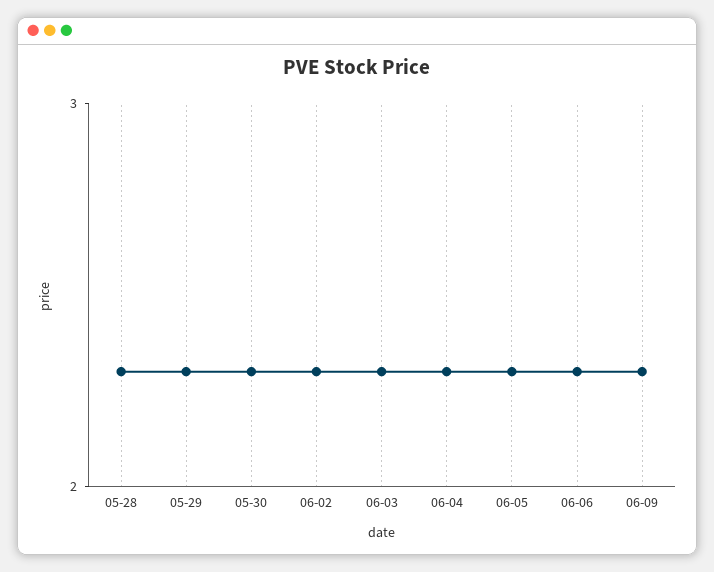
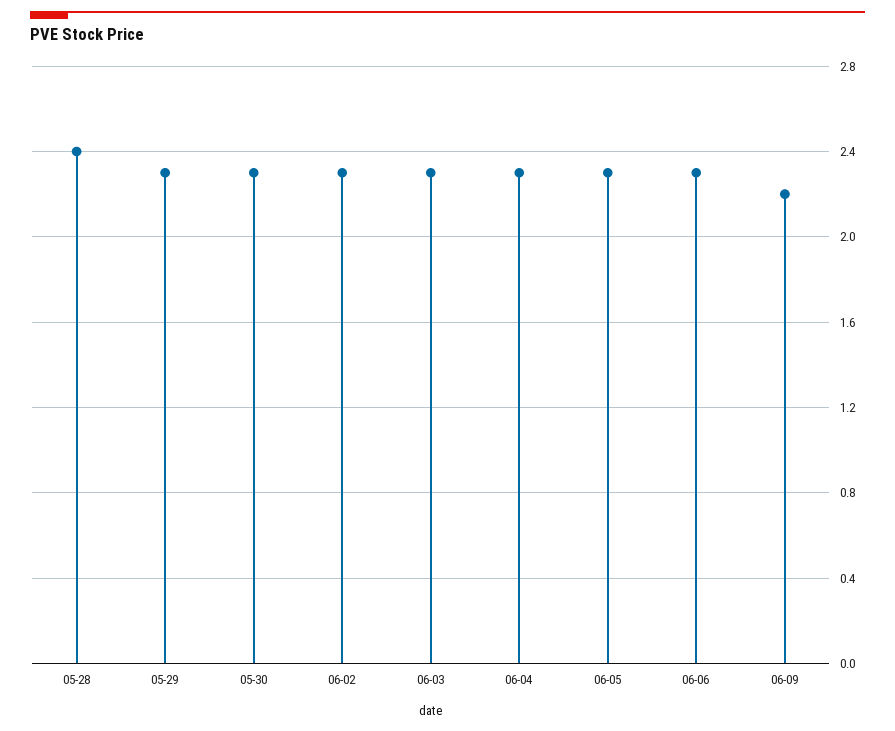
05-28: 2.3 -> 2.4
06-09: 2.3 -> 2.2

